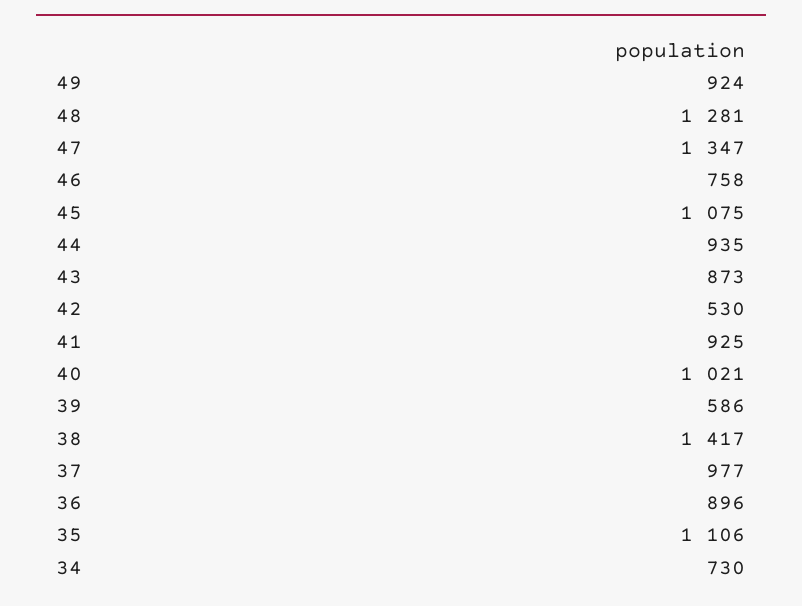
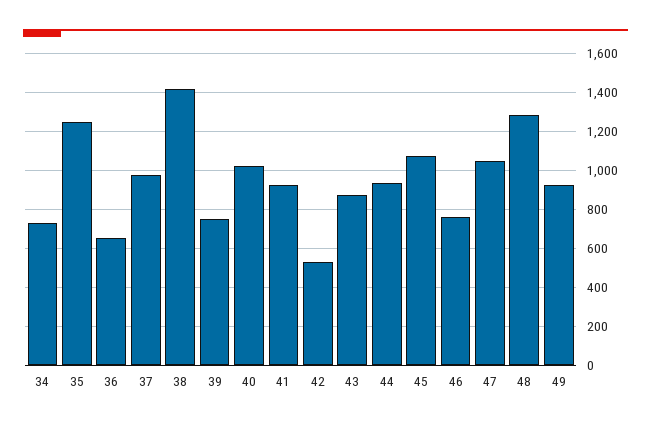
47: 1347 -> 1050
39: 586 -> 750
36: 896 -> 650
35: 1106 -> 1250

